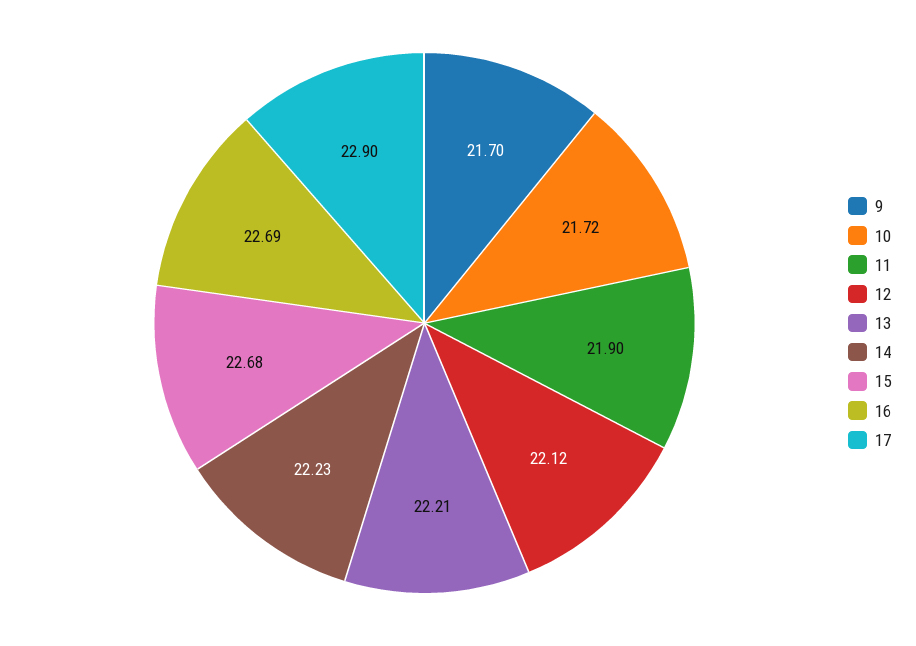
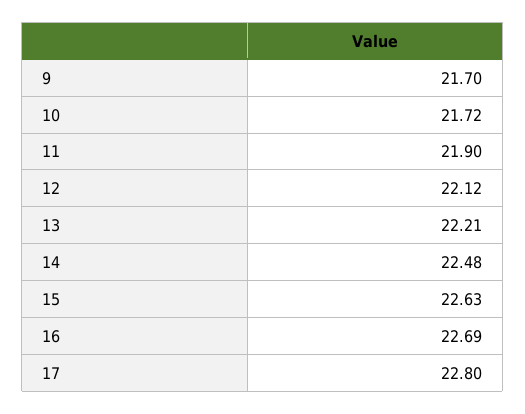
14: 22.23 -> 22.48
15: 22.68 -> 22.63
17: 22.9 -> 22.8

